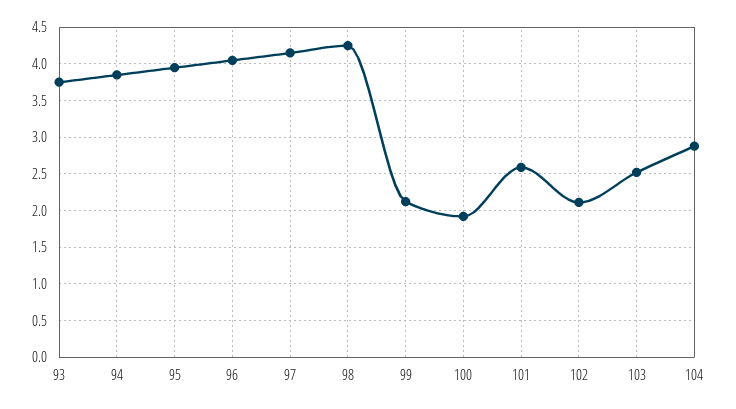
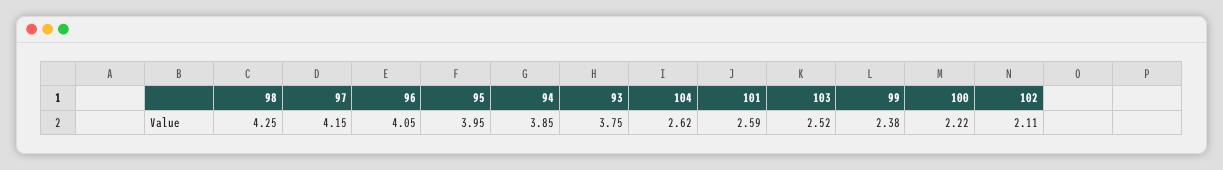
99: 2.1 -> 2.38
100: 1.9 -> 2.22
104: 2.9 -> 2.62

